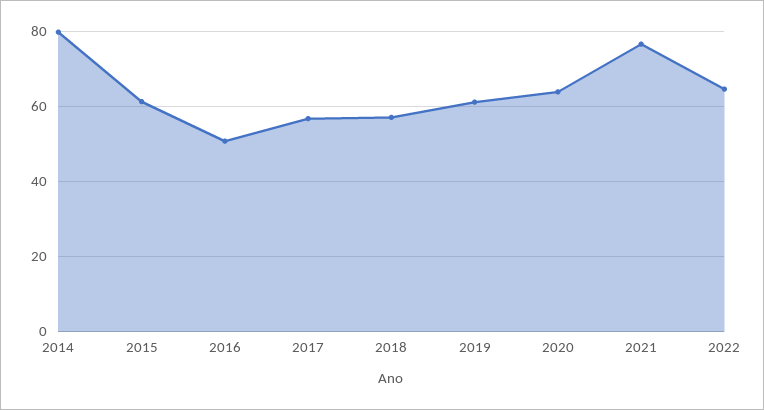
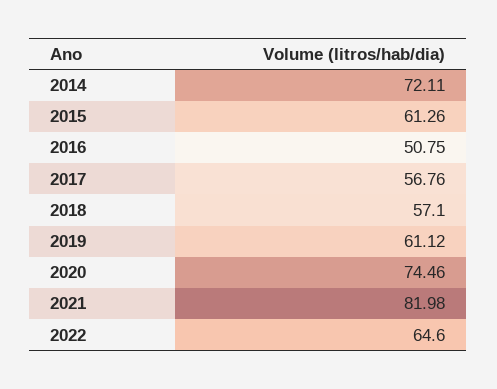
2014: 80 -> 72.11
2020: 64 -> 74.46
2021: 76 -> 81.98

